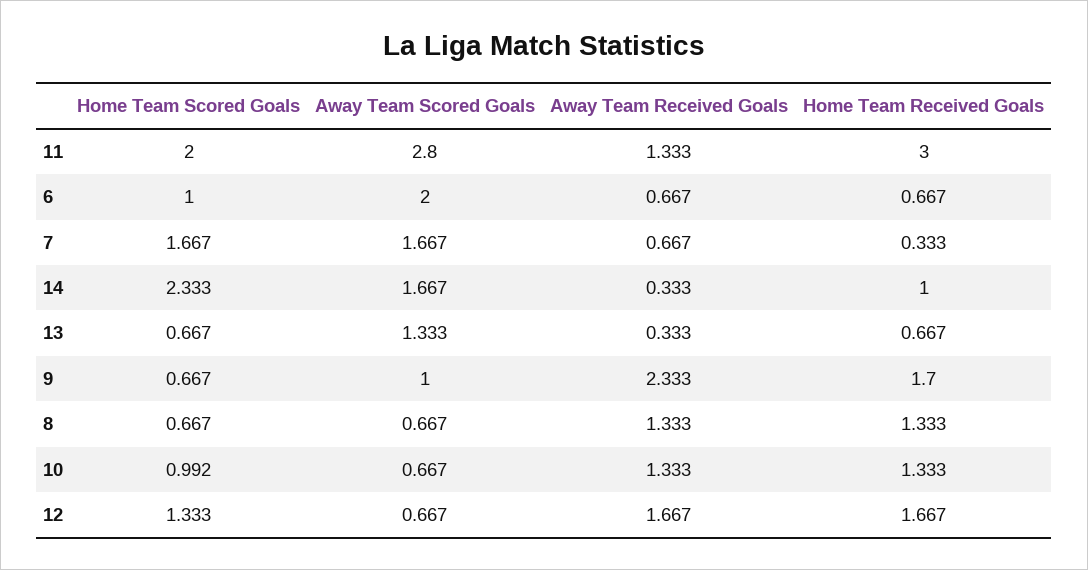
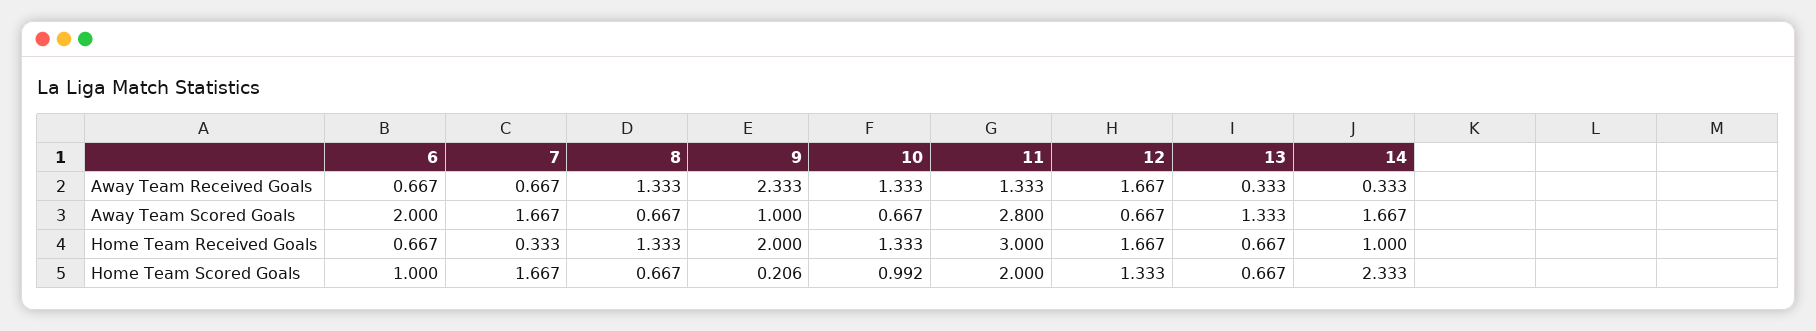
Home Team Scored Goals, 9: 0.667 -> 0.206
Home Team Received Goals, 9: 1.7 -> 2

